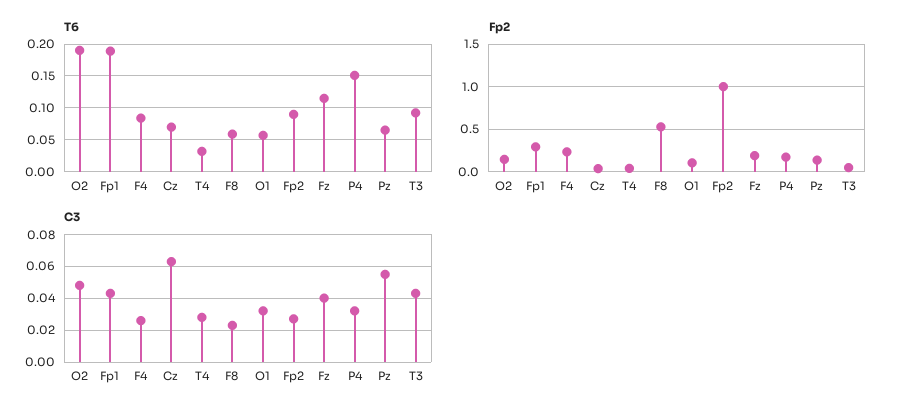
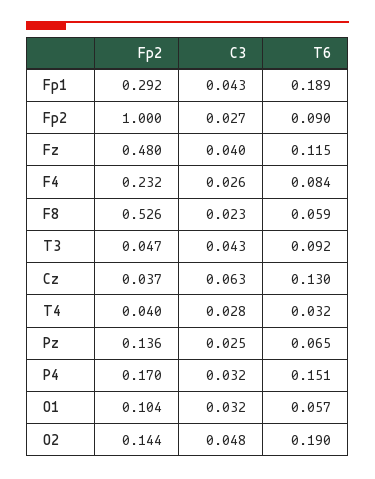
T6, Cz: 0.07 -> 0.13
Fp2, Fz: 0.2 -> 0.48
C3, Pz: 0.055 -> 0.025

